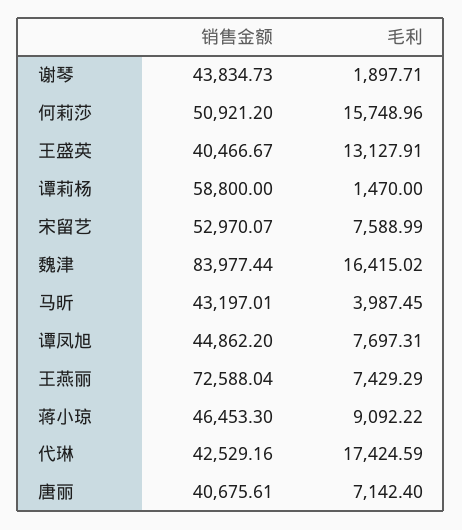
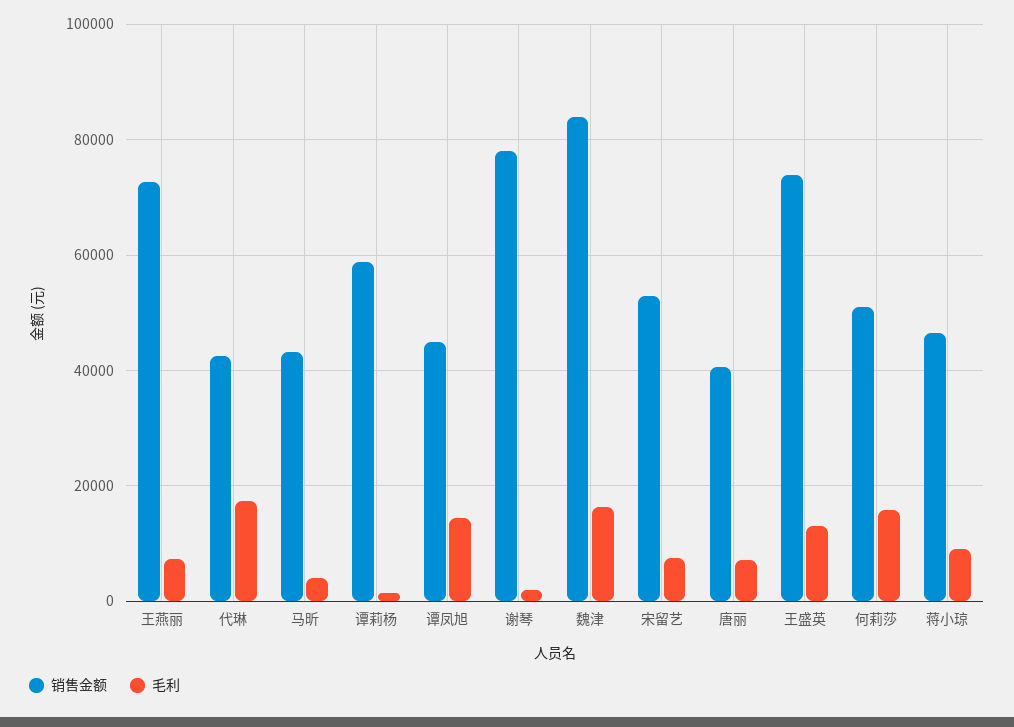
销售金额, 谢琴: 43834.73 -> 78000
销售金额, 王盛英: 40466.67 -> 74000
毛利, 谭凤旭: 7697.31 -> 14000

